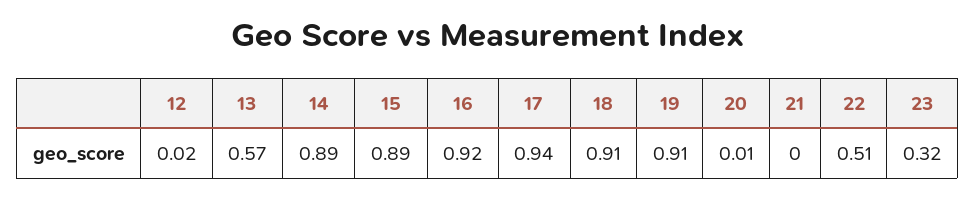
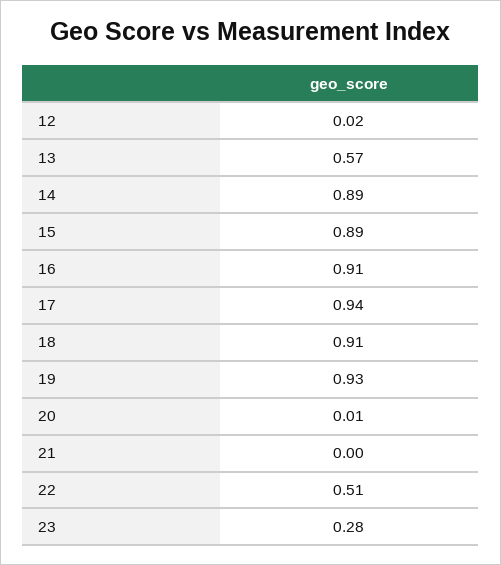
16: 0.92 -> 0.91
19: 0.91 -> 0.93
23: 0.32 -> 0.28

